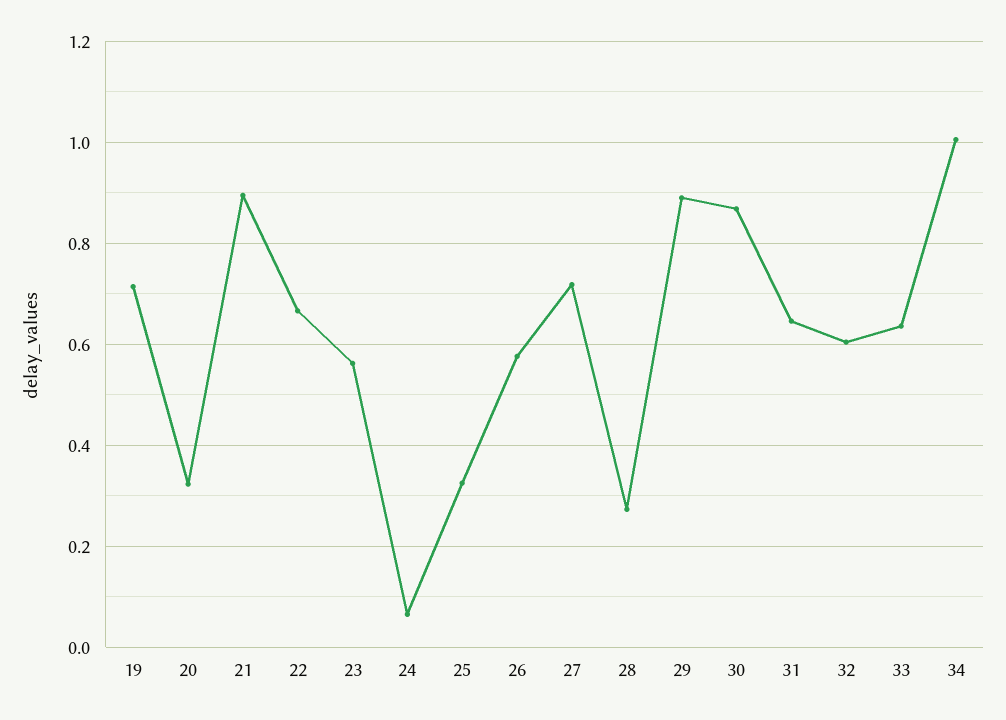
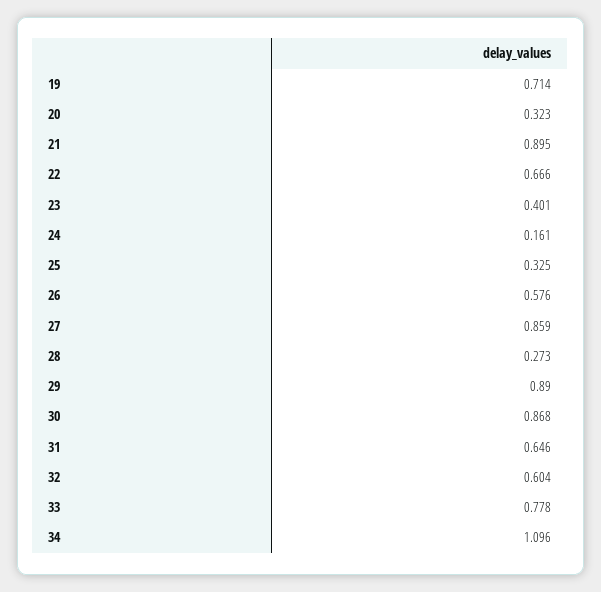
23: 0.56 -> 0.401
24: 0.06 -> 0.161
27: 0.72 -> 0.859
33: 0.64 -> 0.778
34: 1 -> 1.096

